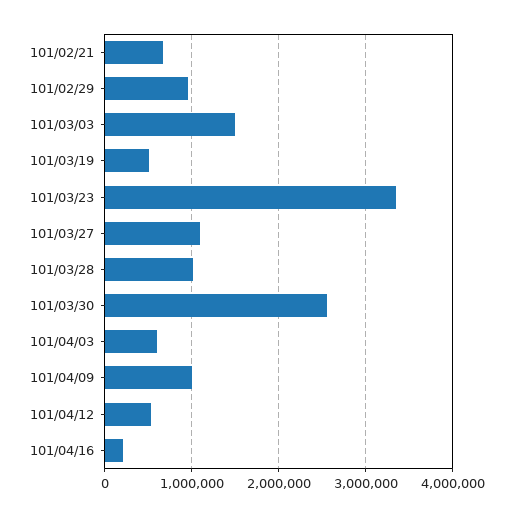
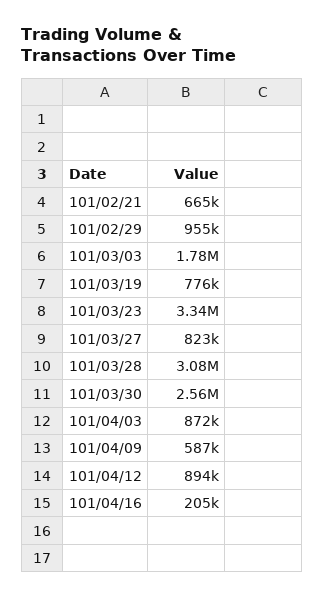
101/03/03: 1500000 -> 1780000
101/03/19: 500000 -> 776000
101/03/27: 1100000 -> 823000
101/03/28: 1000000 -> 3080000
101/04/03: 600000 -> 872000
101/04/09: 1000000 -> 587000
101/04/12: 500000 -> 894000

